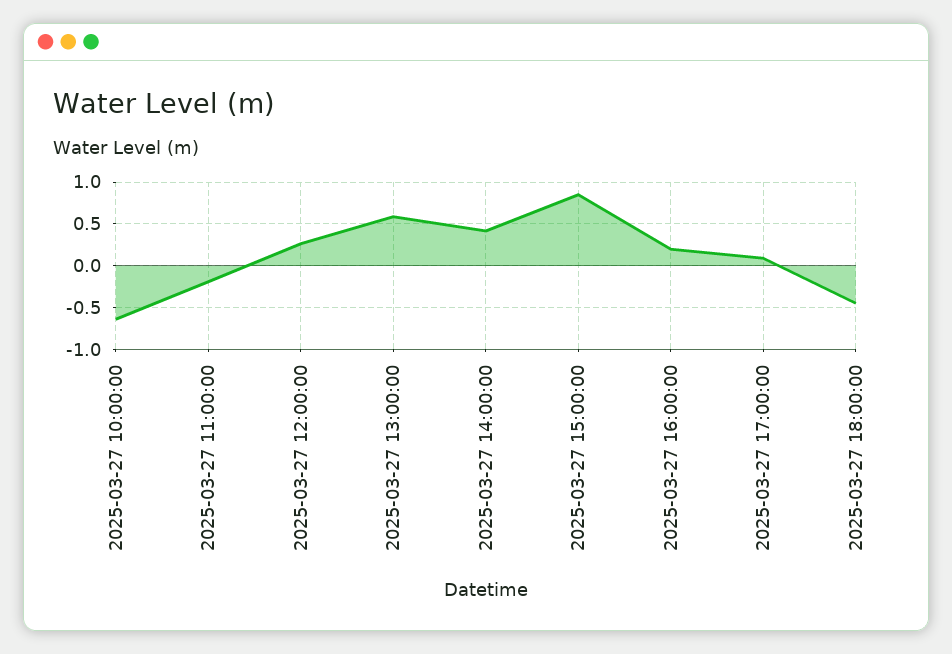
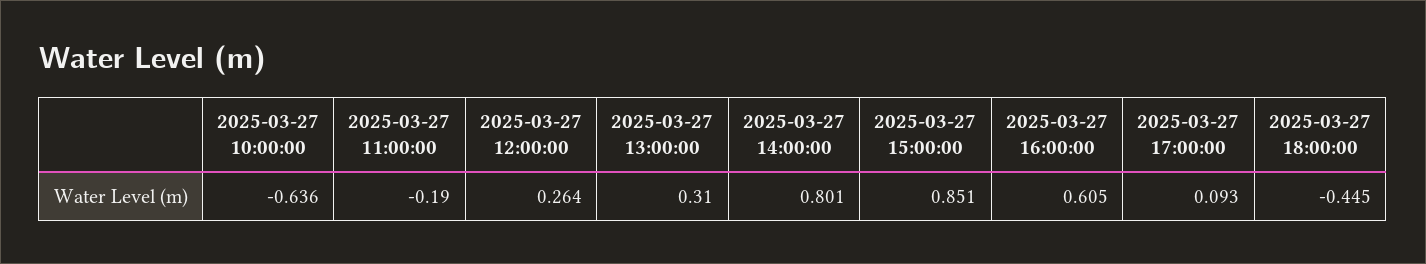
2025-03-27 13:00:00: 0.6 -> 0.31
2025-03-27 14:00:00: 0.4 -> 0.801
2025-03-27 16:00:00: 0.2 -> 0.605

